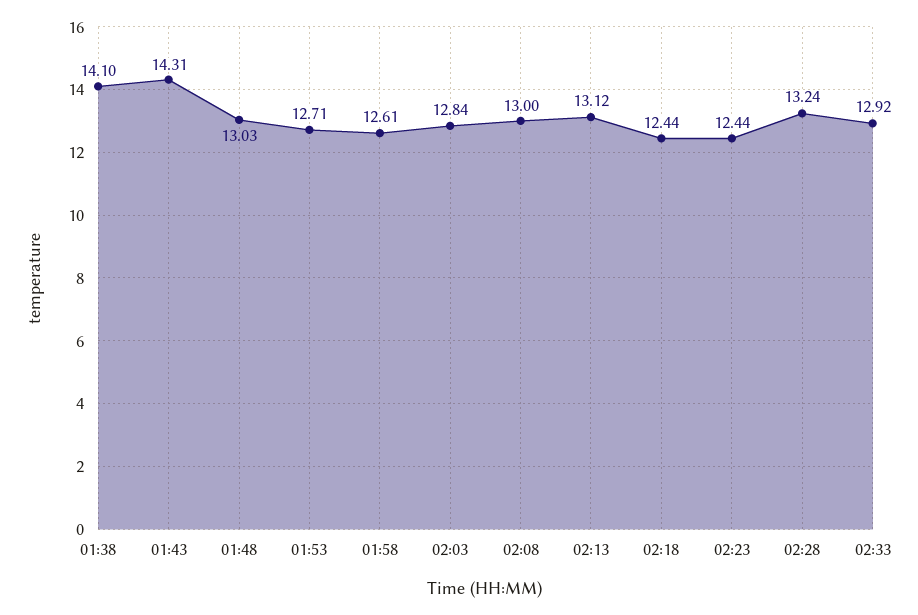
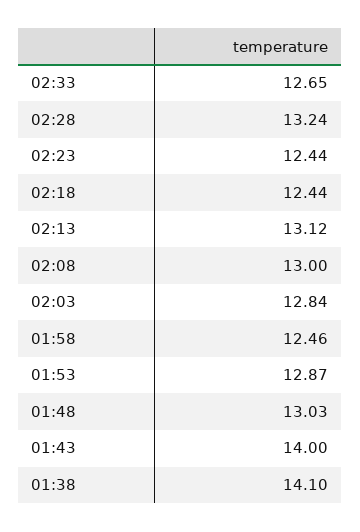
01:43: 14.31 -> 14
01:53: 12.71 -> 12.87
01:58: 12.61 -> 12.46
02:33: 12.92 -> 12.65

